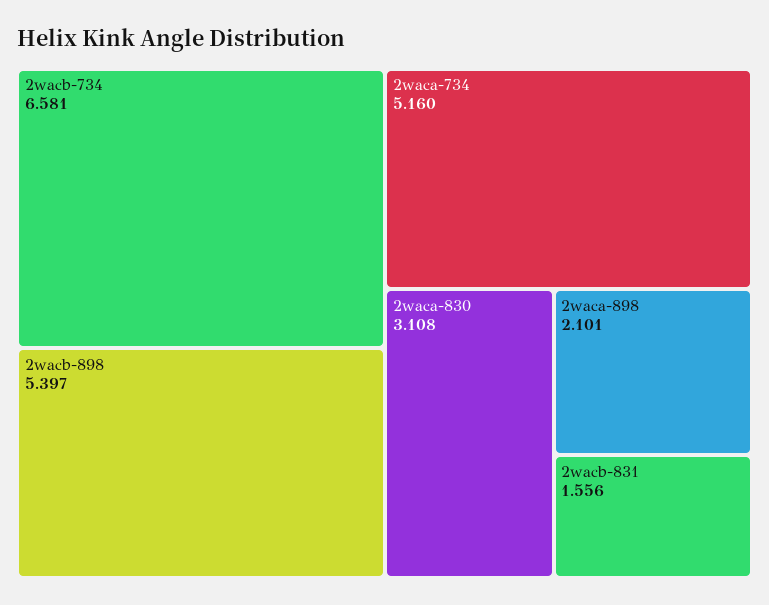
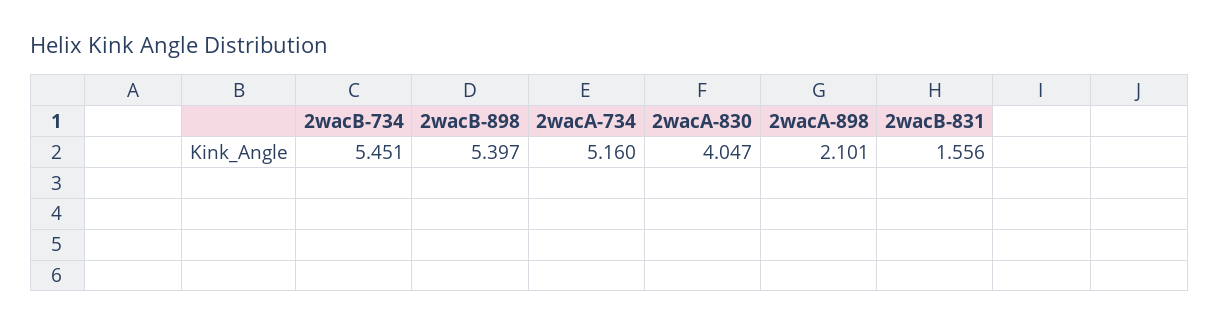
2wacb-734: 6.581 -> 5.451
2waca-830: 3.108 -> 4.047

